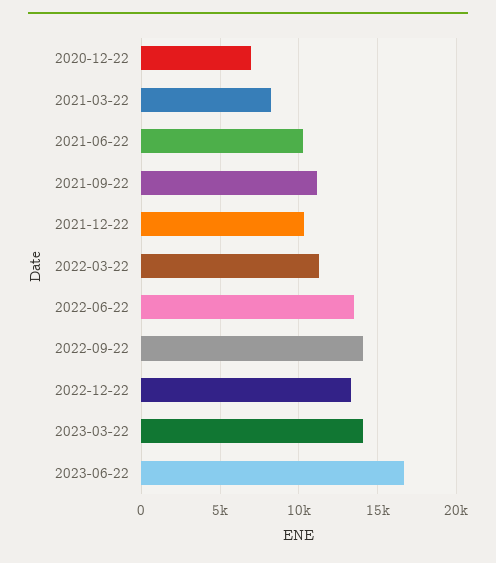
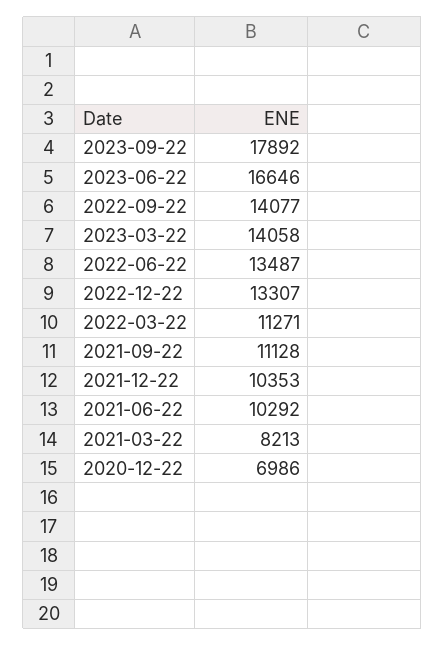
2023-09-22: none -> 17892

